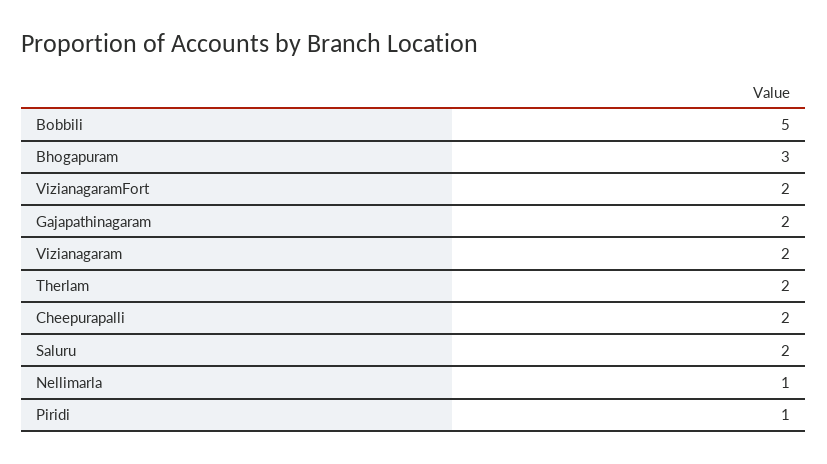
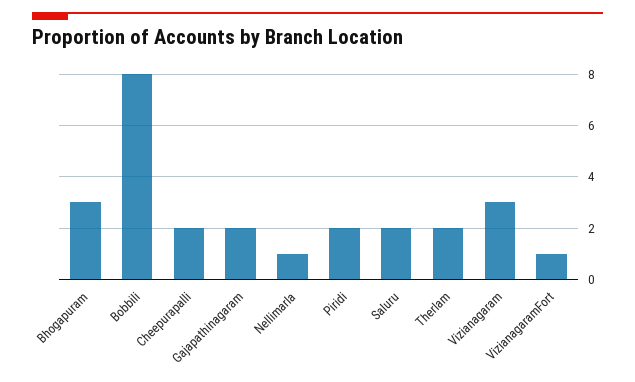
Bobbili: 5 -> 8
VizianagaramFort: 2 -> 1
Vizianagaram: 2 -> 3
Piridi: 1 -> 2

